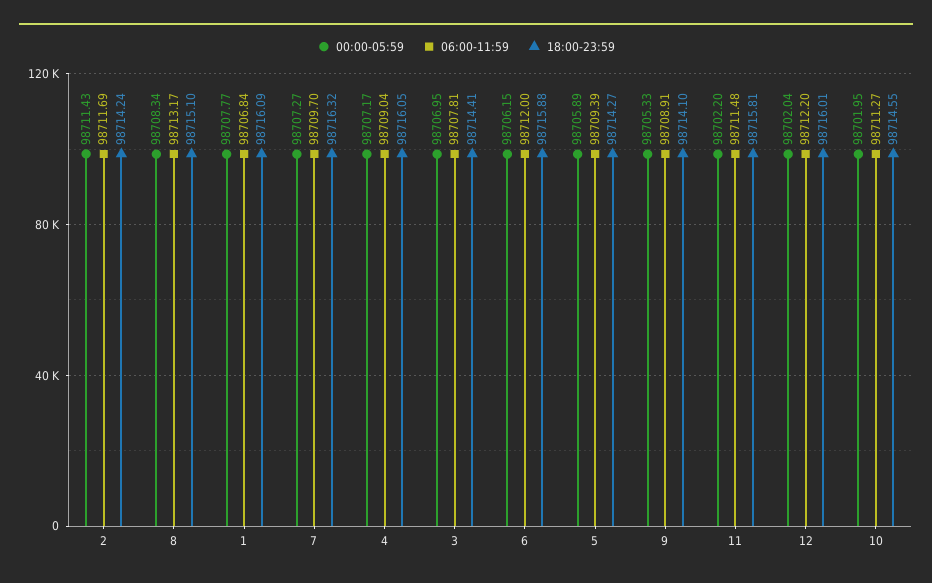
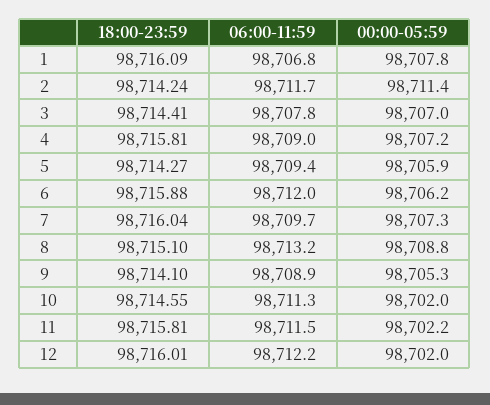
00:00-05:59, 8: 98708.34 -> 98708.8
18:00-23:59, 7: 98716.32 -> 98716.04
18:00-23:59, 4: 98716.05 -> 98715.81

